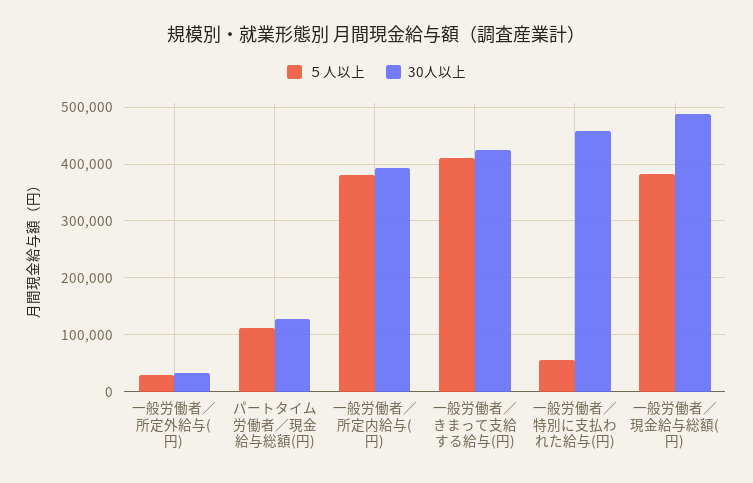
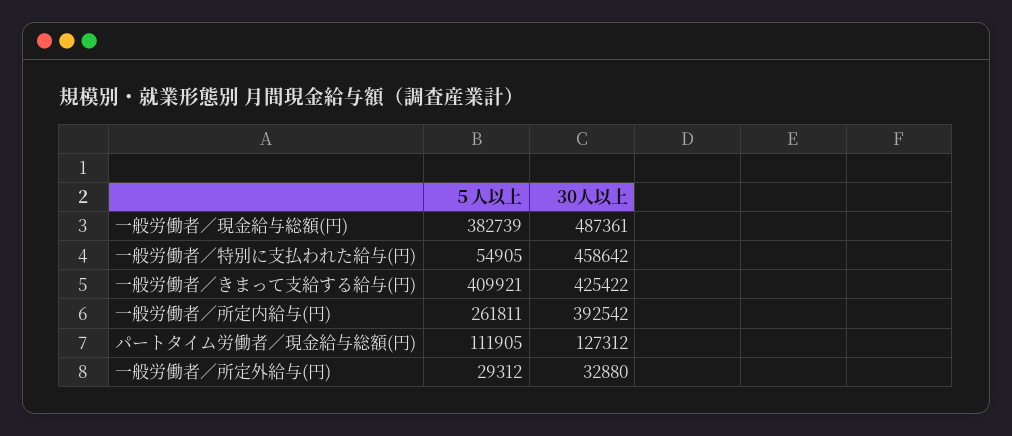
５人以上, 一般労働者／所定内給与(円): 380000 -> 261811

